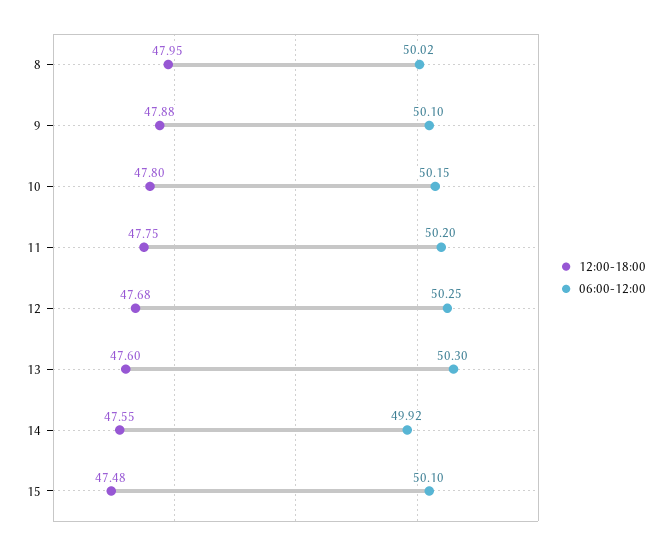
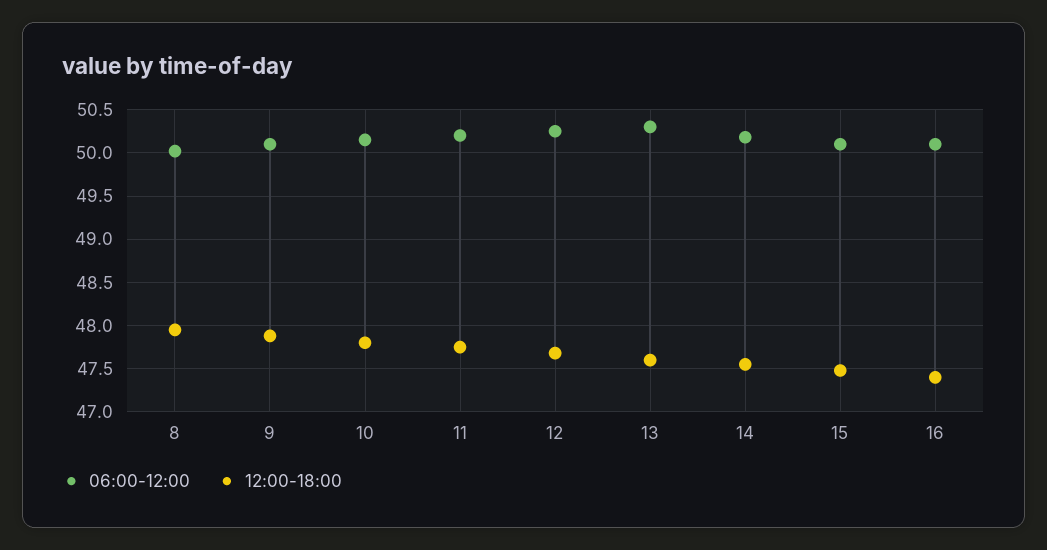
06:00-12:00, 14: 49.92 -> 50.2
06:00-12:00, 16: none -> 50.1
12:00-18:00, 16: none -> 47.4

